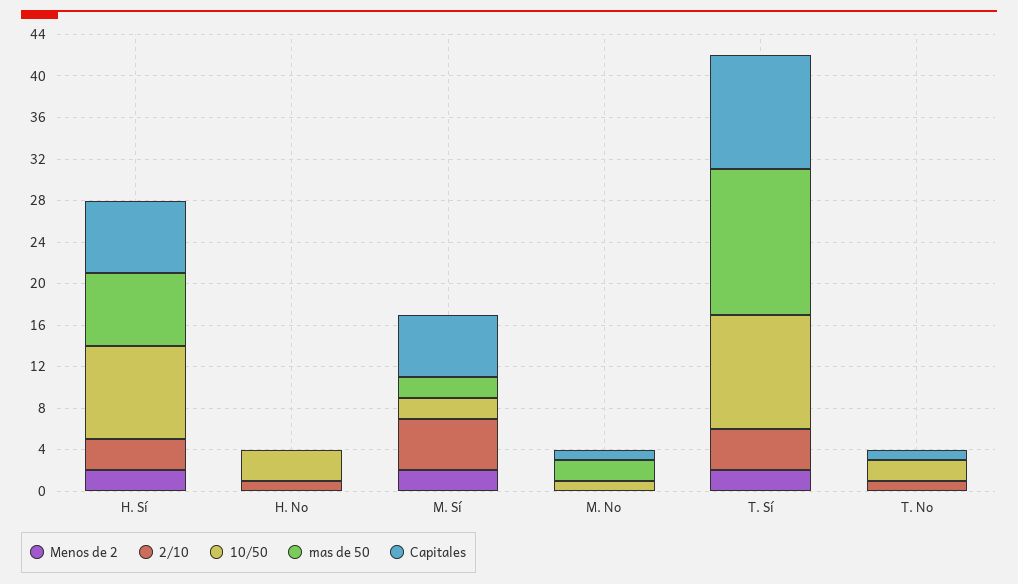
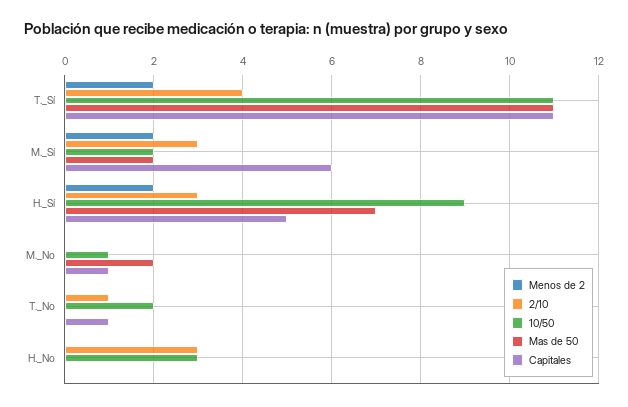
Capitales, H. Sí: 7 -> 5
2/10, H. No: 1 -> 3
2/10, M. Sí: 5 -> 3
mas de 50, T. Sí: 14 -> 11

